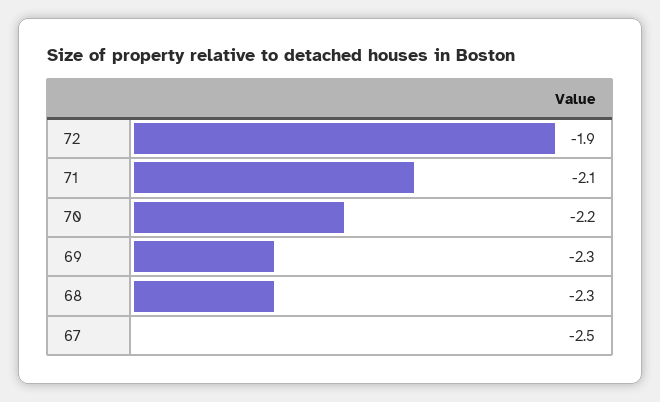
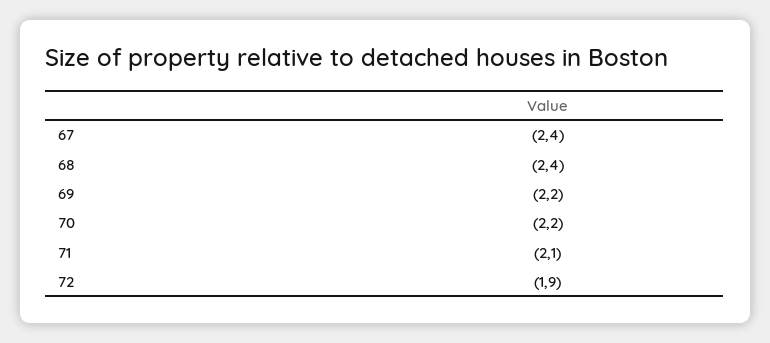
69: -2.3 -> -2.2
68: -2.3 -> -2.4
67: -2.5 -> -2.4

